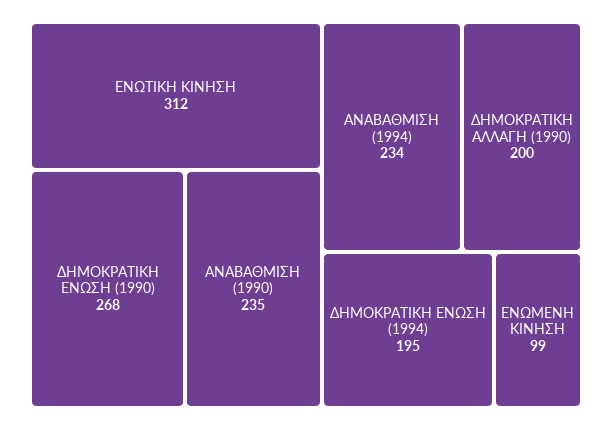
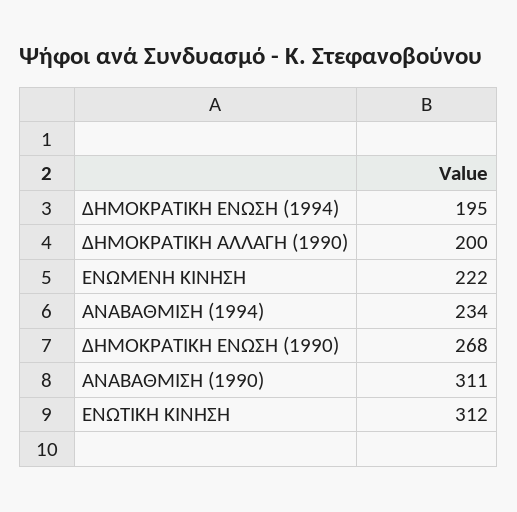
ΑΝΑΒΑΘΜΙΣΗ (1990): 235 -> 311
ΕΝΩΜΕΝΗ ΚΙΝΗΣΗ: 99 -> 222

